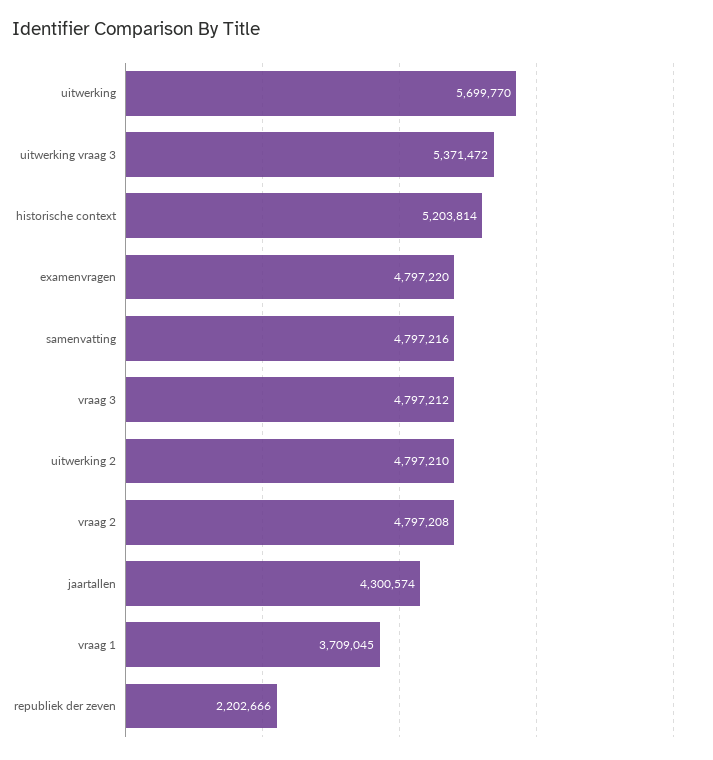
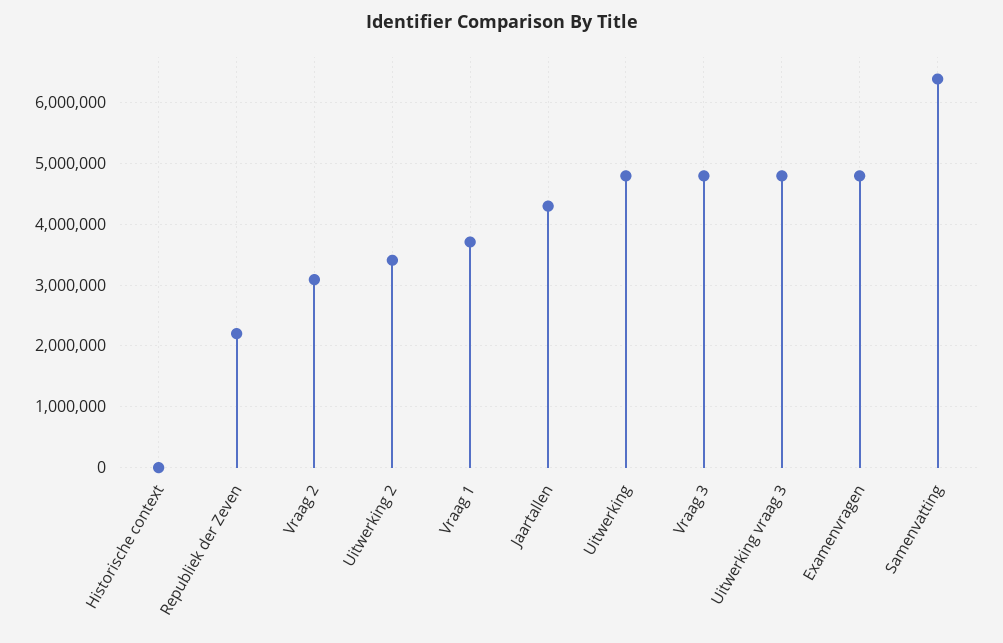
uitwerking: 5699770 -> 4800000
uitwerking vraag 3: 5371472 -> 4800000
historische context: 5203814 -> 0
samenvatting: 4797216 -> 6400000
uitwerking 2: 4797210 -> 3400000
vraag 2: 4797208 -> 3100000

